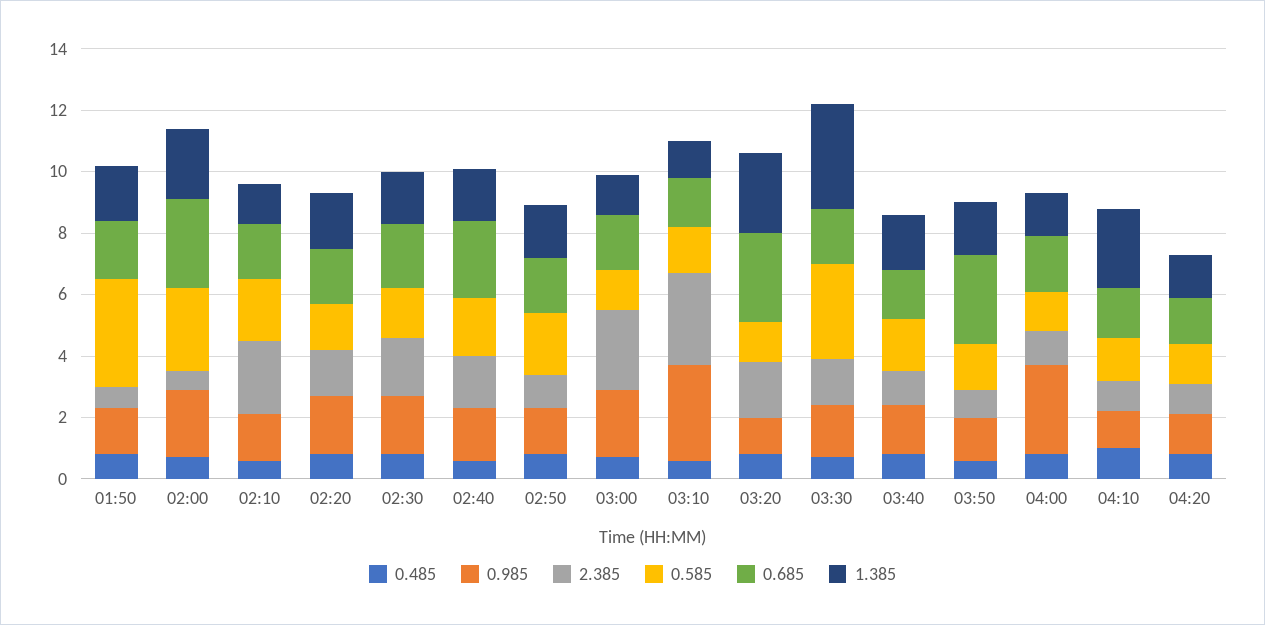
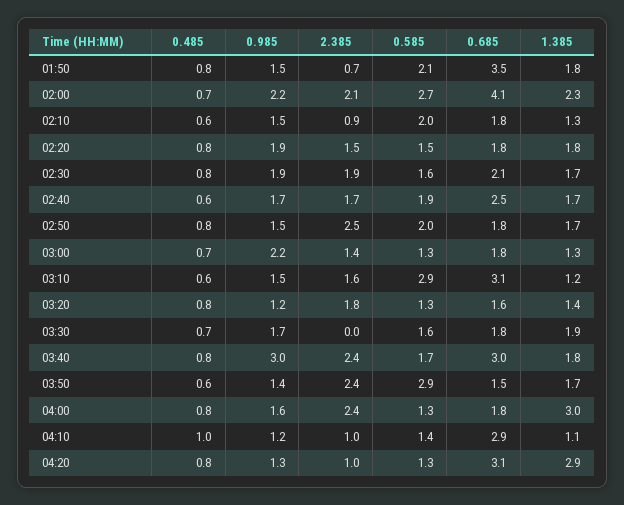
0.585, 01:50: 3.5 -> 2.1
0.685, 01:50: 2 -> 3.5
2.385, 02:00: 0.5 -> 2.1
0.685, 02:00: 3 -> 4.1
2.385, 02:10: 2.5 -> 0.9
2.385, 02:50: 1 -> 2.5
2.385, 03:00: 2.5 -> 1.4
0.985, 03:10: 3 -> 1.5
2.385, 03:10: 3 -> 1.6
0.585, 03:10: 1.5 -> 2.9
0.685, 03:10: 1.5 -> 3.1
0.685, 03:20: 3 -> 1.6
1.385, 03:20: 2.5 -> 1.4
2.385, 03:30: 1.5 -> 0
0.585, 03:30: 3 -> 1.6
1.385, 03:30: 3.5 -> 1.9
0.985, 03:40: 1.5 -> 3
2.385, 03:40: 1 -> 2.4
0.685, 03:40: 1.5 -> 3
2.385, 03:50: 1 -> 2.4
0.585, 03:50: 1.5 -> 2.9
0.685, 03:50: 3 -> 1.5
0.985, 04:00: 3 -> 1.6
2.385, 04:00: 1 -> 2.4
1.385, 04:00: 1.5 -> 3
0.685, 04:10: 1.5 -> 2.9
1.385, 04:10: 2.5 -> 1.1
0.685, 04:20: 1.5 -> 3.1
1.385, 04:20: 1.5 -> 2.9

